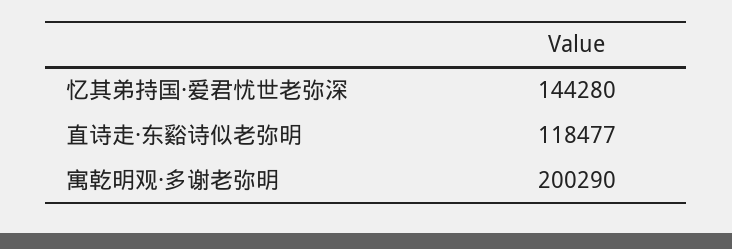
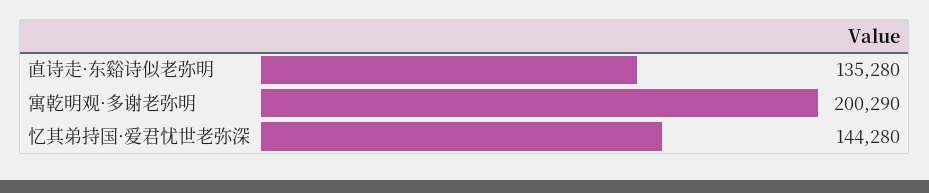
直诗走·东谿诗似老弥明: 118477 -> 135280

